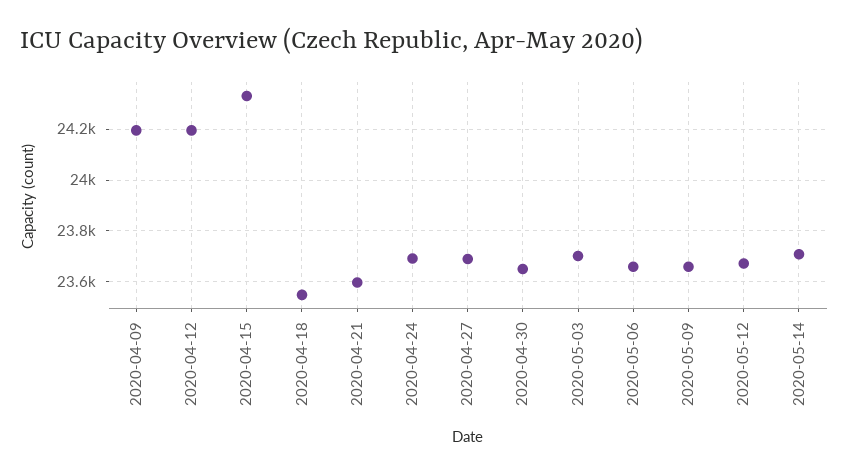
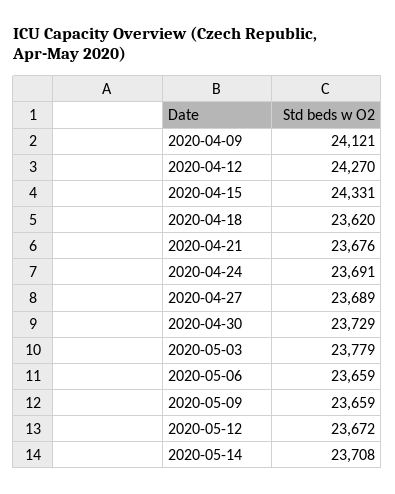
2020-04-09: 24200 -> 24121
2020-04-12: 24200 -> 24270
2020-04-18: 23550 -> 23620
2020-04-21: 23600 -> 23676
2020-04-30: 23650 -> 23729
2020-05-03: 23700 -> 23779

